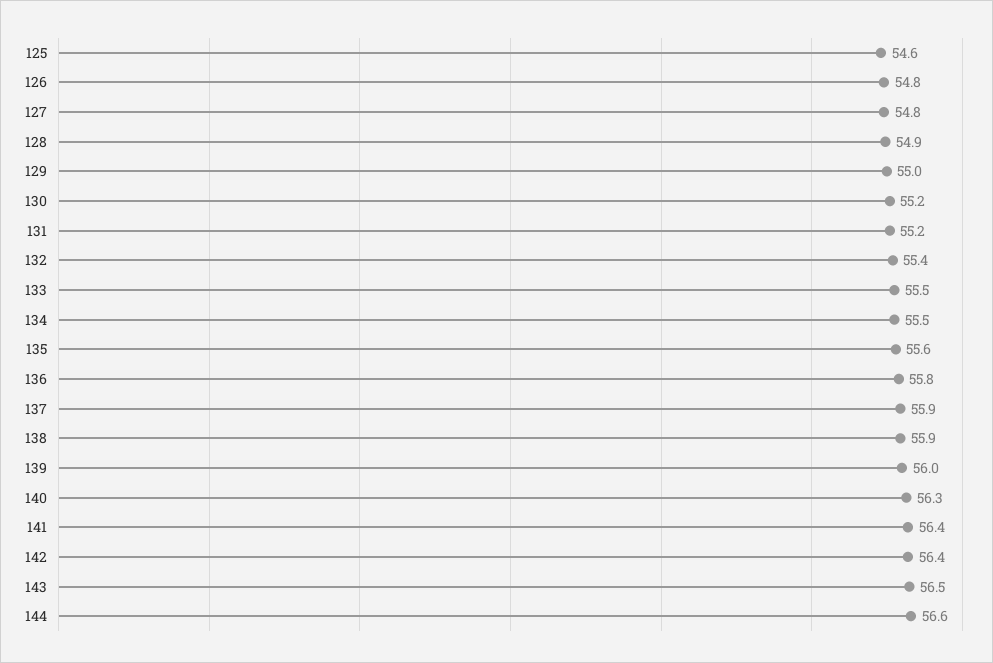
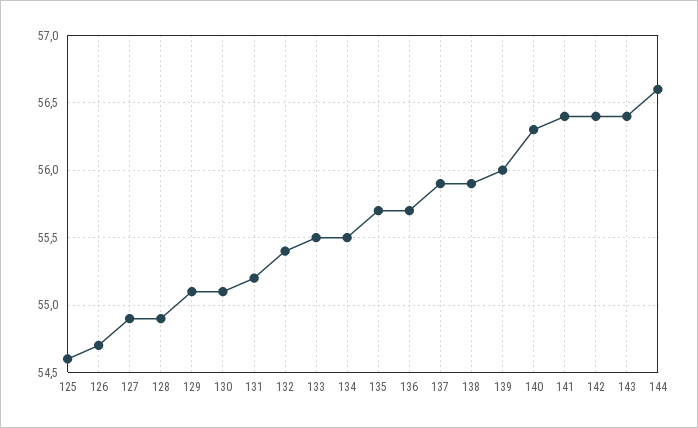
126: 54.8 -> 54.7
127: 54.8 -> 54.9
129: 55 -> 55.1
130: 55.2 -> 55.1
135: 55.6 -> 55.7
136: 55.8 -> 55.7
143: 56.5 -> 56.4

